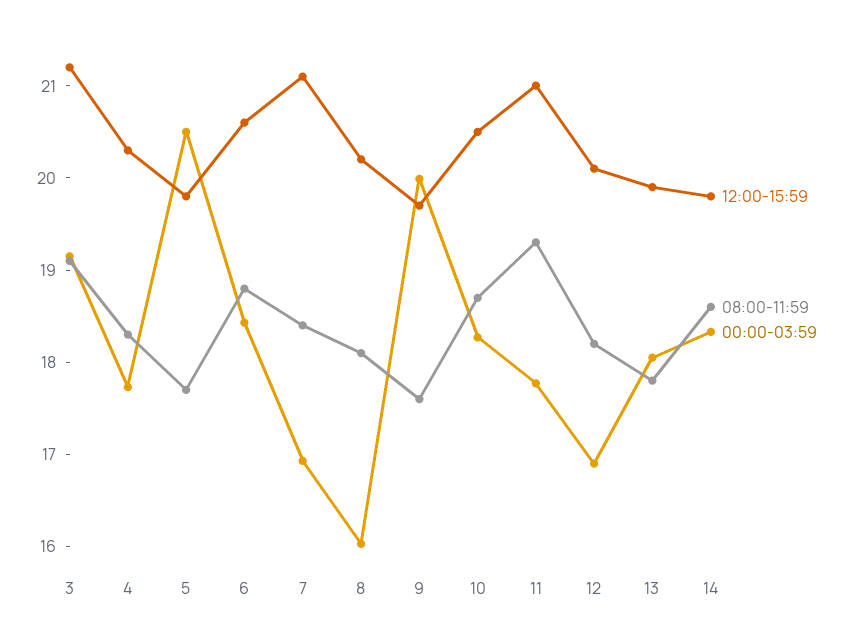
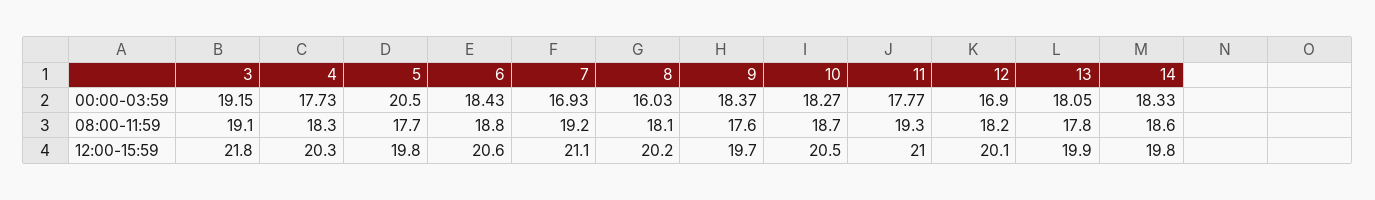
12:00-15:59, 3: 21.2 -> 21.8
08:00-11:59, 7: 18.4 -> 19.2
00:00-03:59, 9: 20 -> 18.37

